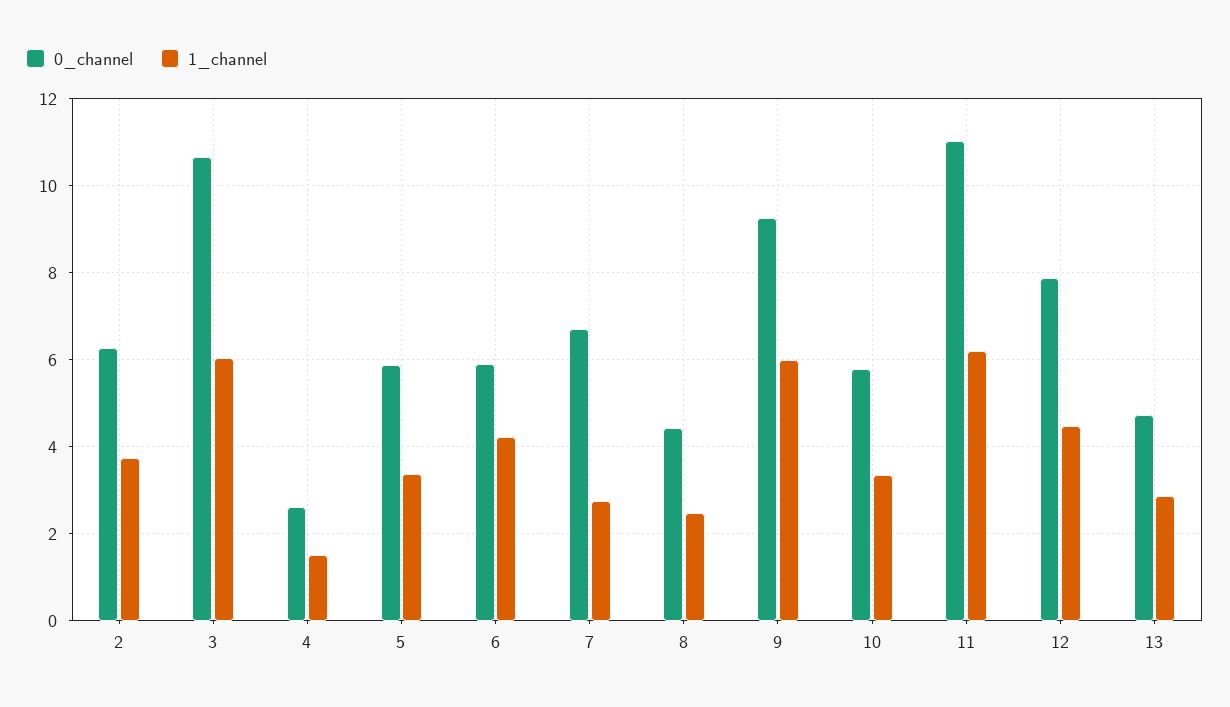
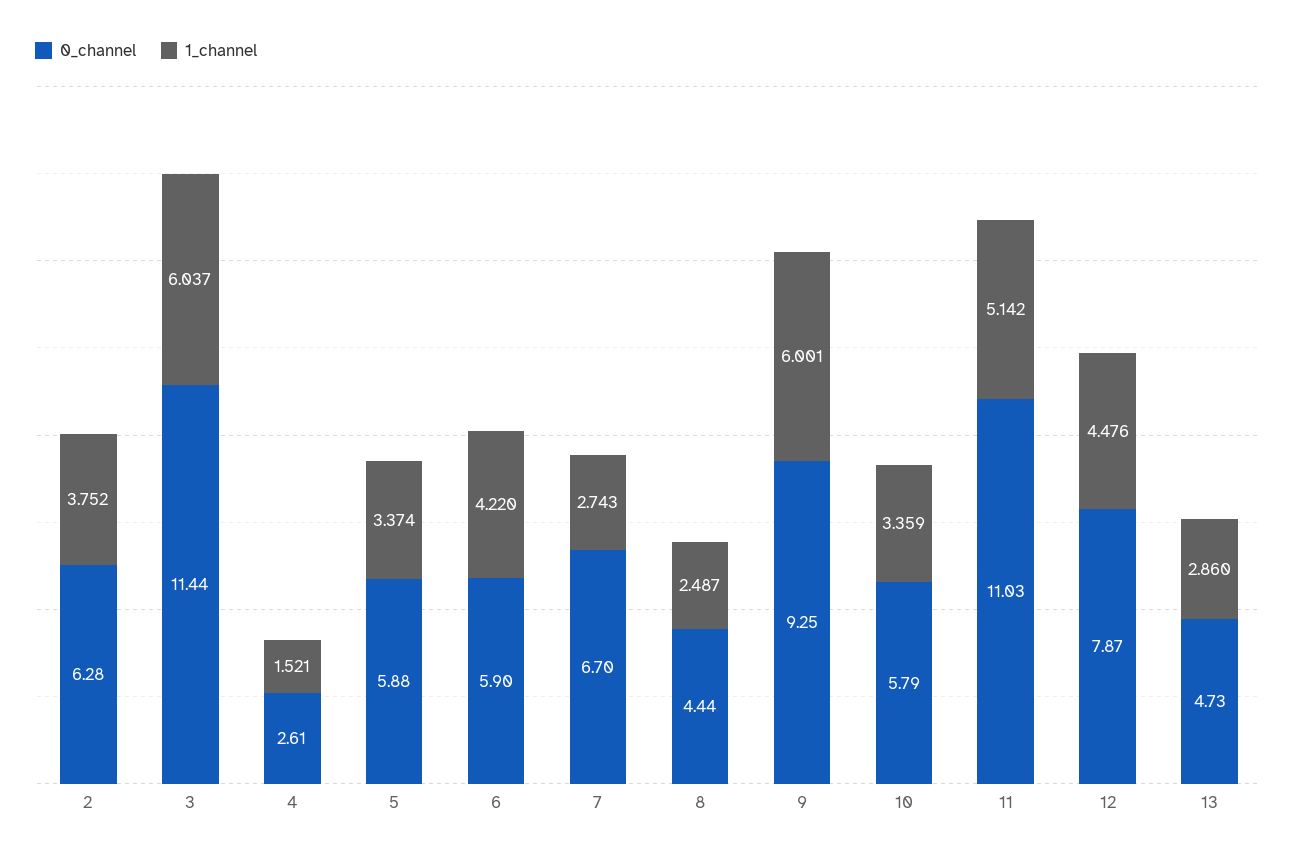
0_channel, 3: 10.6 -> 11.44
1_channel, 11: 6.2 -> 5.142

